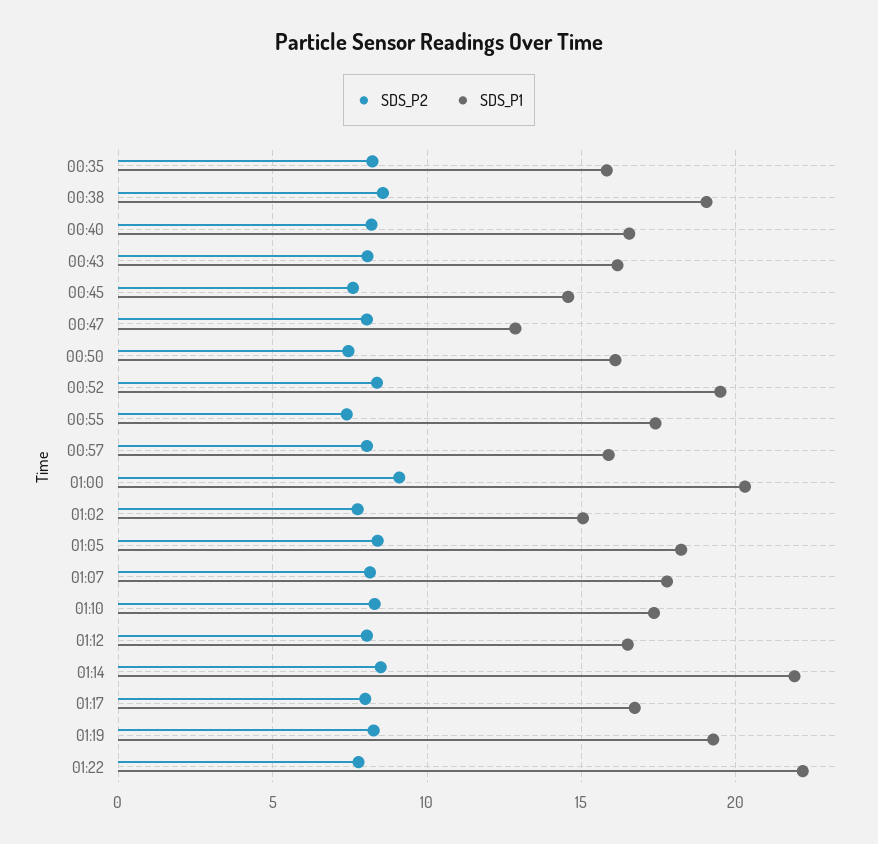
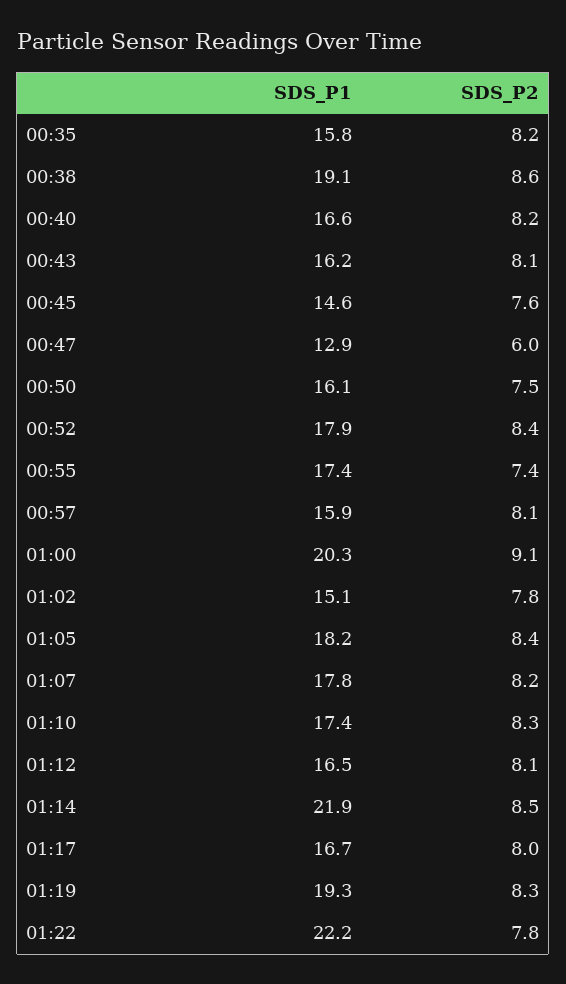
SDS_P2, 00:47: 8 -> 6
SDS_P1, 00:52: 19.5 -> 17.9

